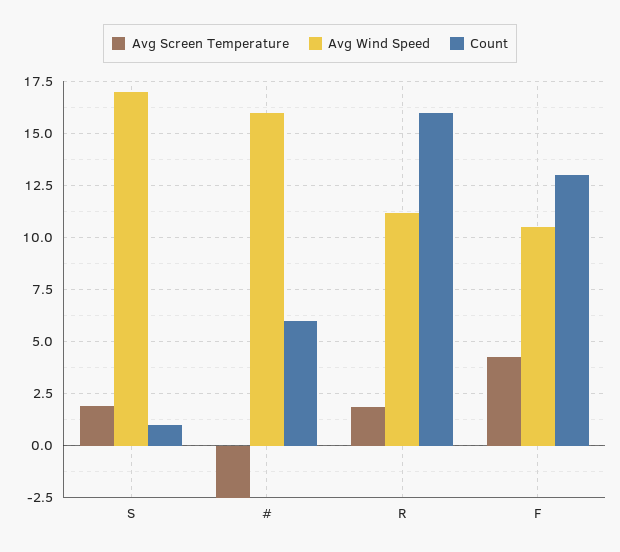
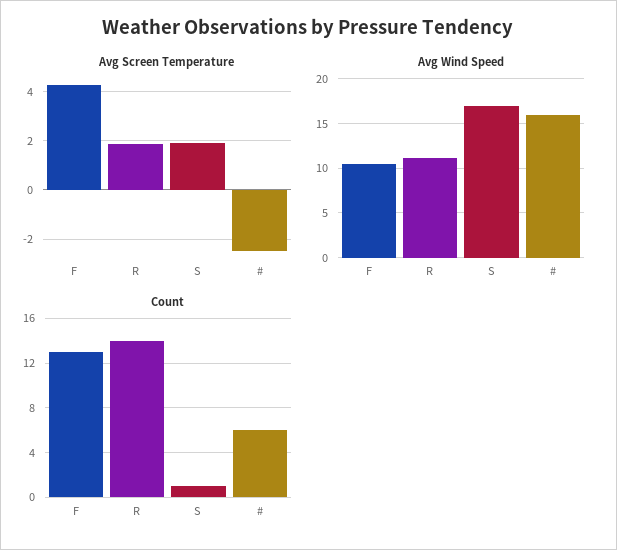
Count, R: 16 -> 14

